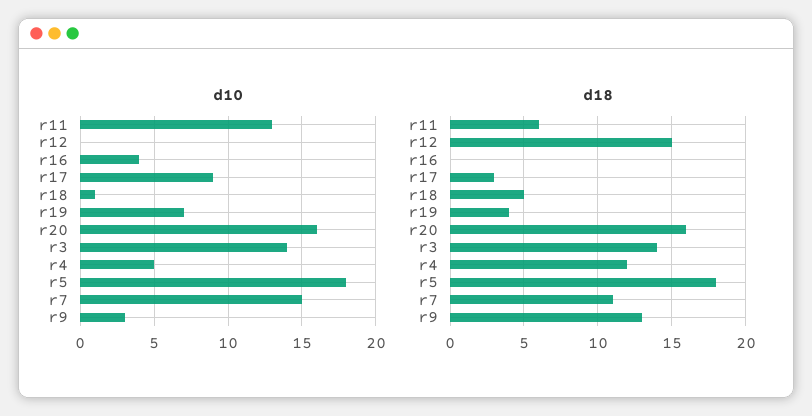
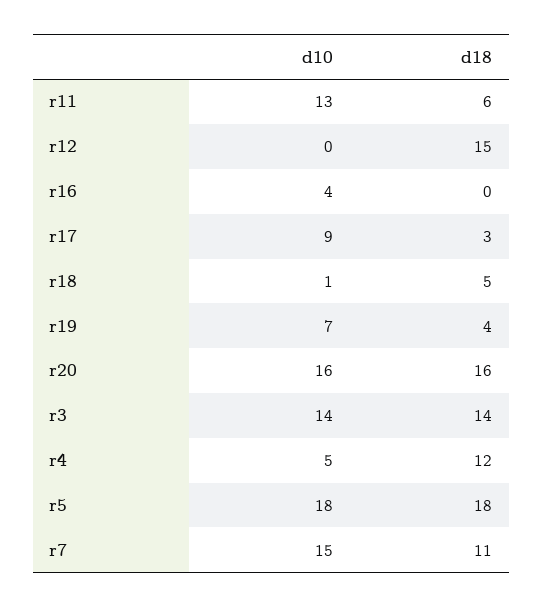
d10, r9: 3 -> none
d18, r9: 13 -> none

